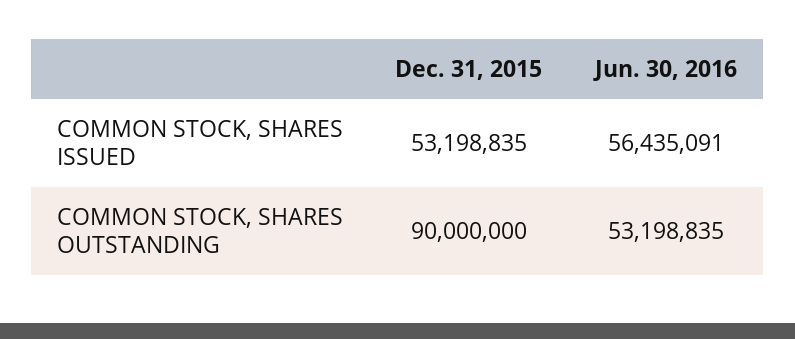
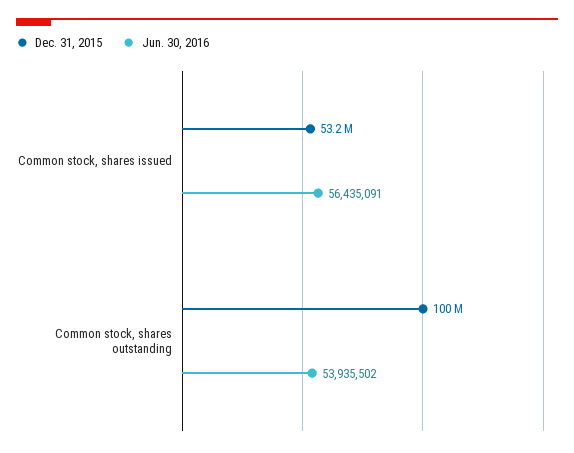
Dec. 31, 2015, COMMON STOCK, SHARES OUTSTANDING: 90000000 -> 100000000
Jun. 30, 2016, COMMON STOCK, SHARES OUTSTANDING: 53198835 -> 53935502

